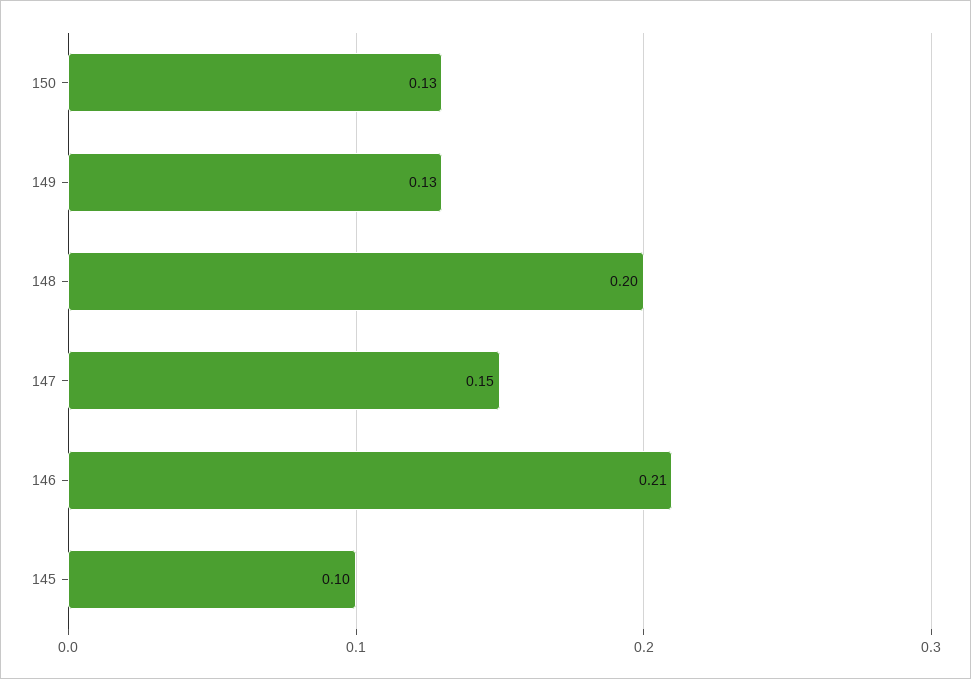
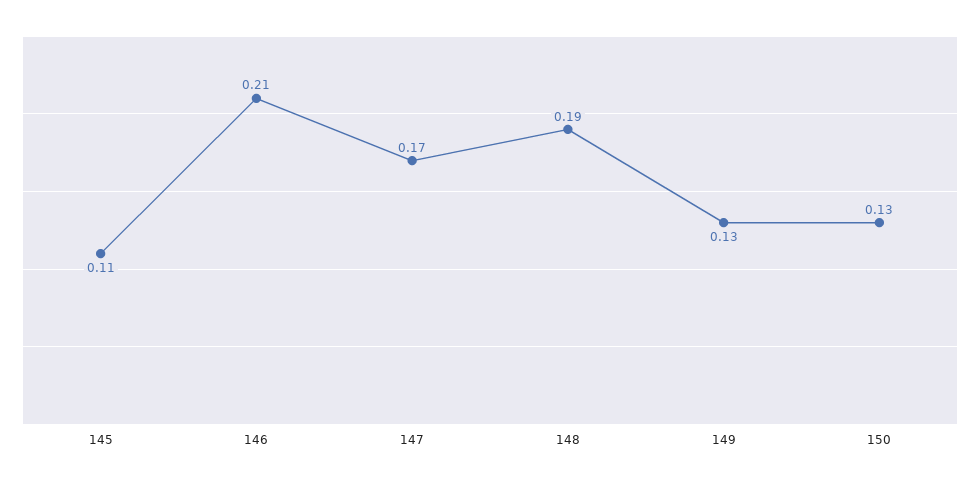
148: 0.2 -> 0.19
147: 0.15 -> 0.17
145: 0.1 -> 0.11

